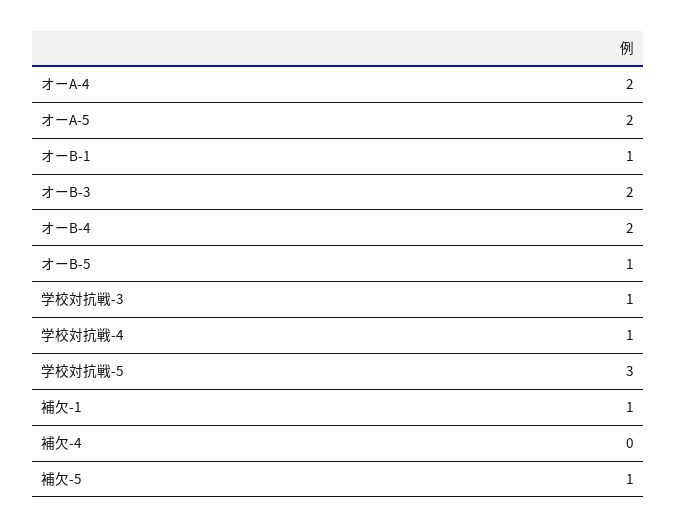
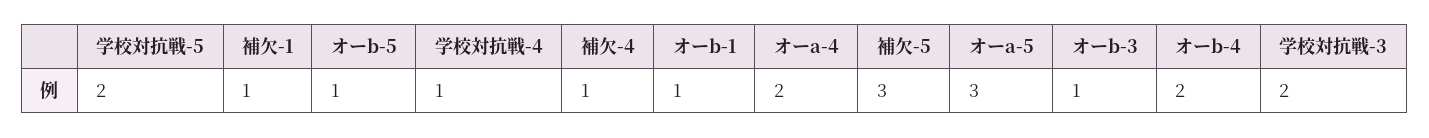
オーA-5: 2 -> 3
オーB-3: 2 -> 1
学校対抗戦-3: 1 -> 2
学校対抗戦-5: 3 -> 2
補欠-4: 0 -> 1
補欠-5: 1 -> 3

